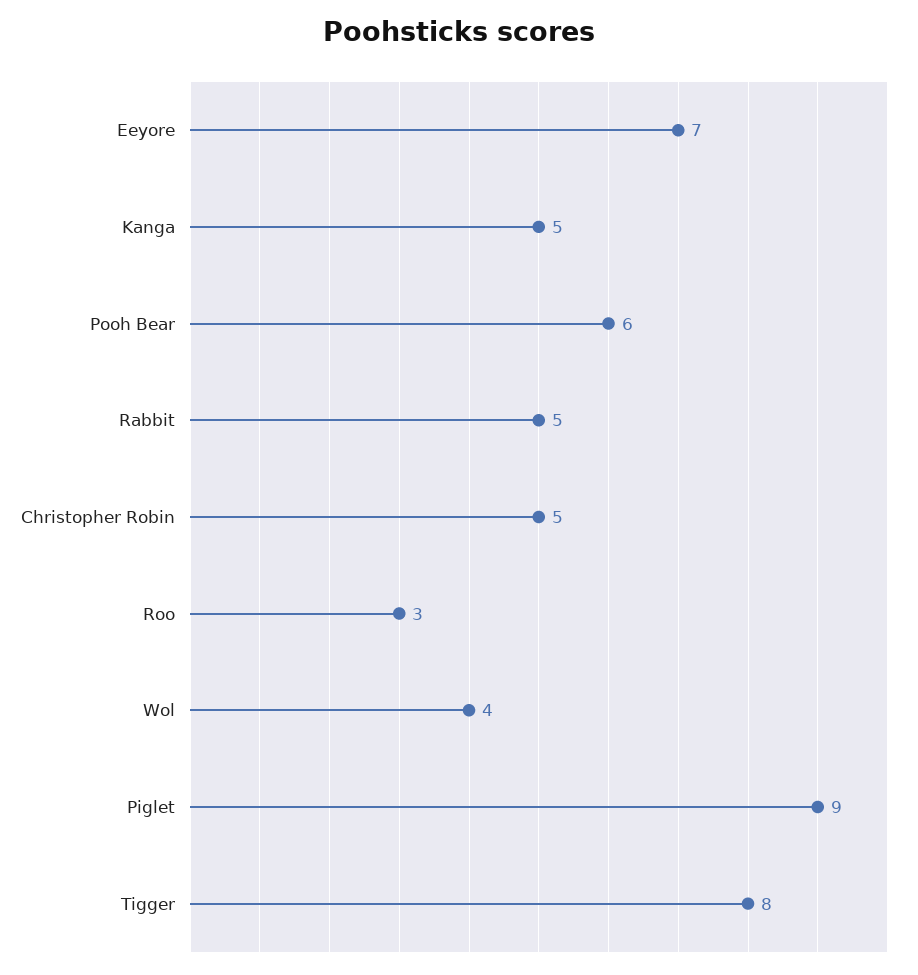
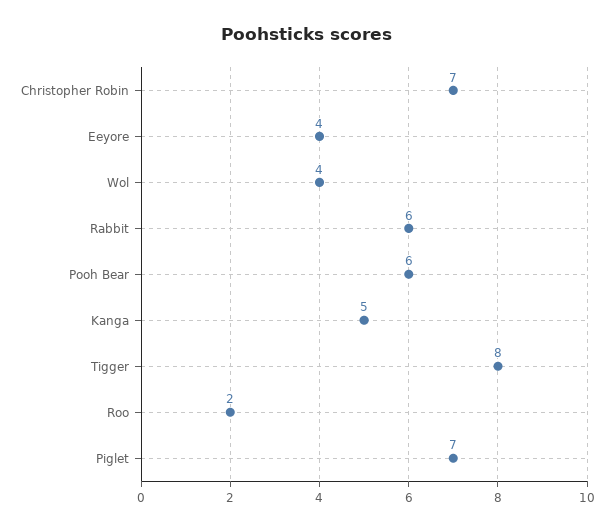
Eeyore: 7 -> 4
Rabbit: 5 -> 6
Christopher Robin: 5 -> 7
Roo: 3 -> 2
Piglet: 9 -> 7

